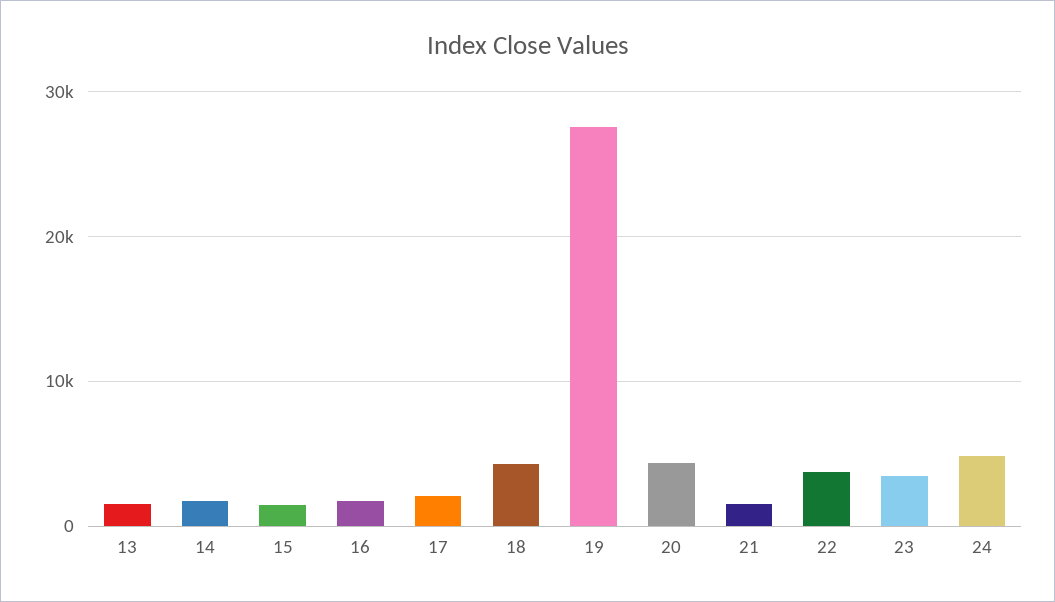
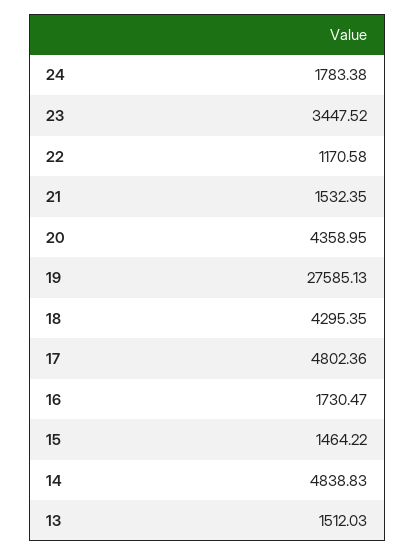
14: 2000 -> 4838.83
17: 2000 -> 4802.36
22: 4000 -> 1170.58
24: 5000 -> 1783.38

